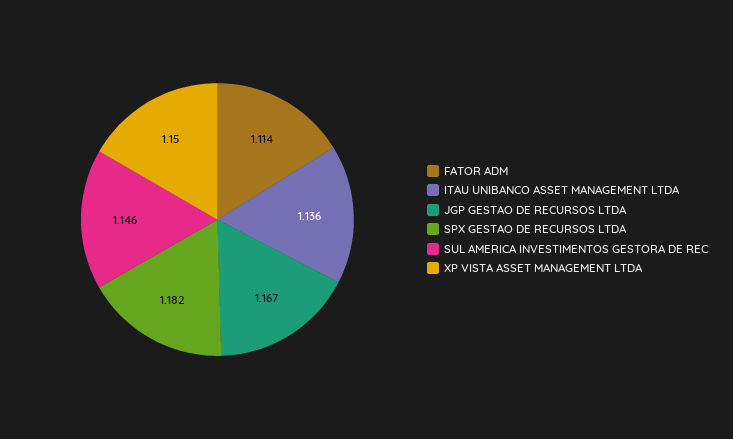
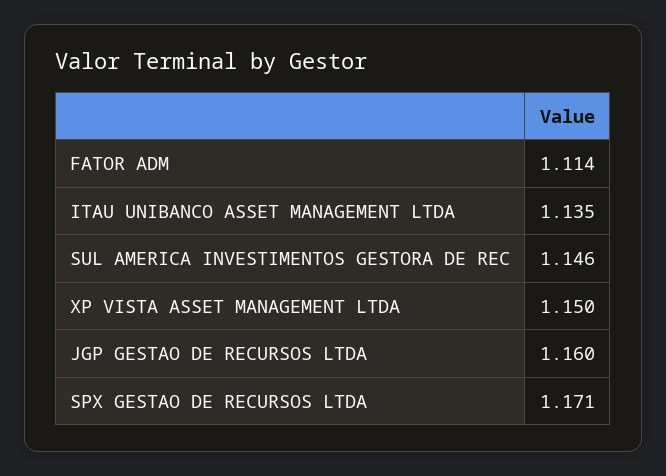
ITAU UNIBANCO ASSET MANAGEMENT LTDA: 1.136 -> 1.135
JGP GESTAO DE RECURSOS LTDA: 1.167 -> 1.16
SPX GESTAO DE RECURSOS LTDA: 1.182 -> 1.171

